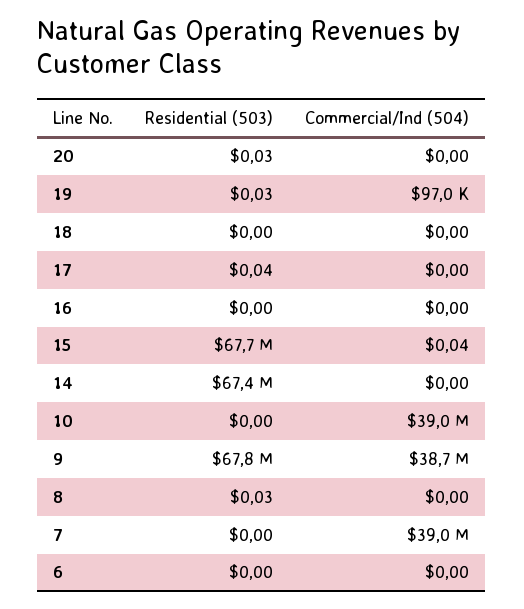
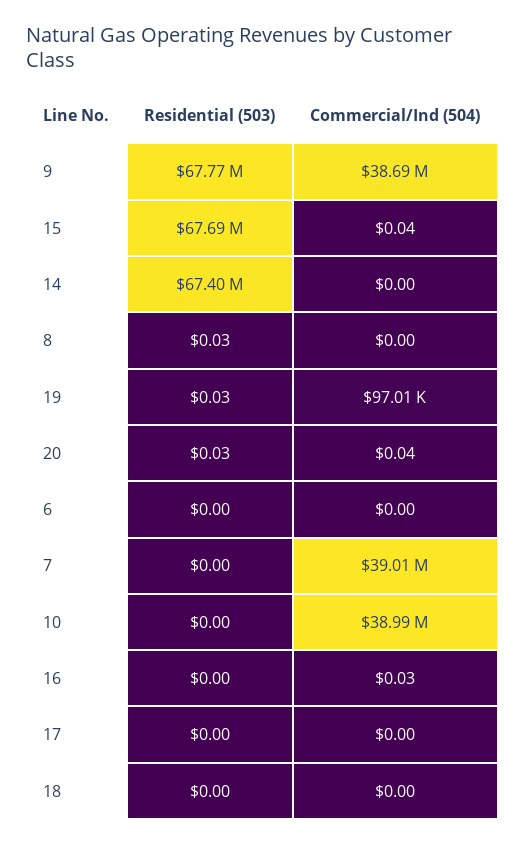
Commercial/Ind (504), 20: 0 -> 0.04
Residential (503), 17: 0.04 -> 0
Commercial/Ind (504), 16: 0 -> 0.03

